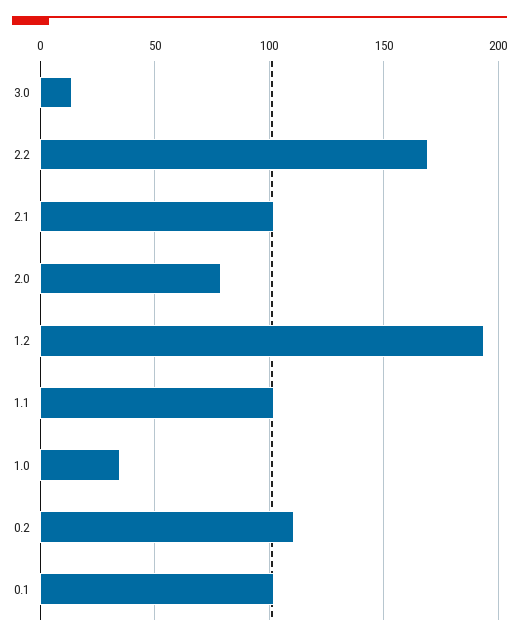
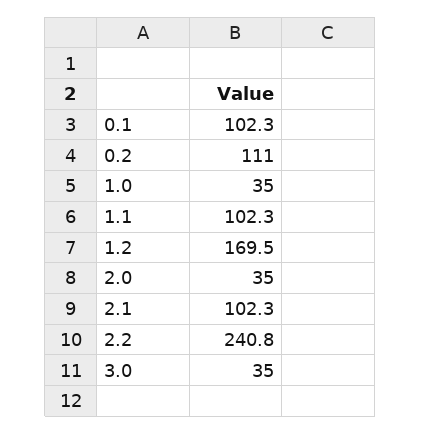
3.0: 15 -> 35
2.2: 170 -> 240.8
2.0: 80 -> 35
1.2: 195 -> 169.5

